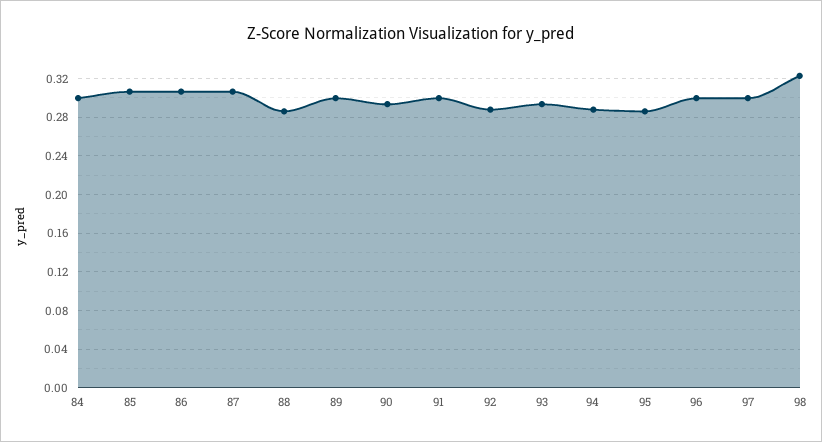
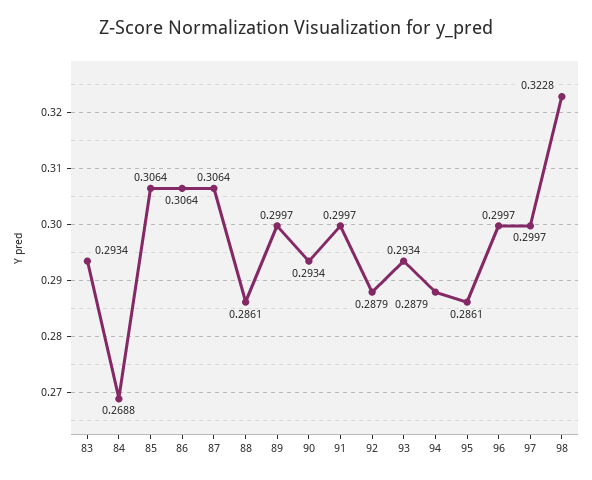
84: 0.3 -> 0.2688
83: none -> 0.2934

